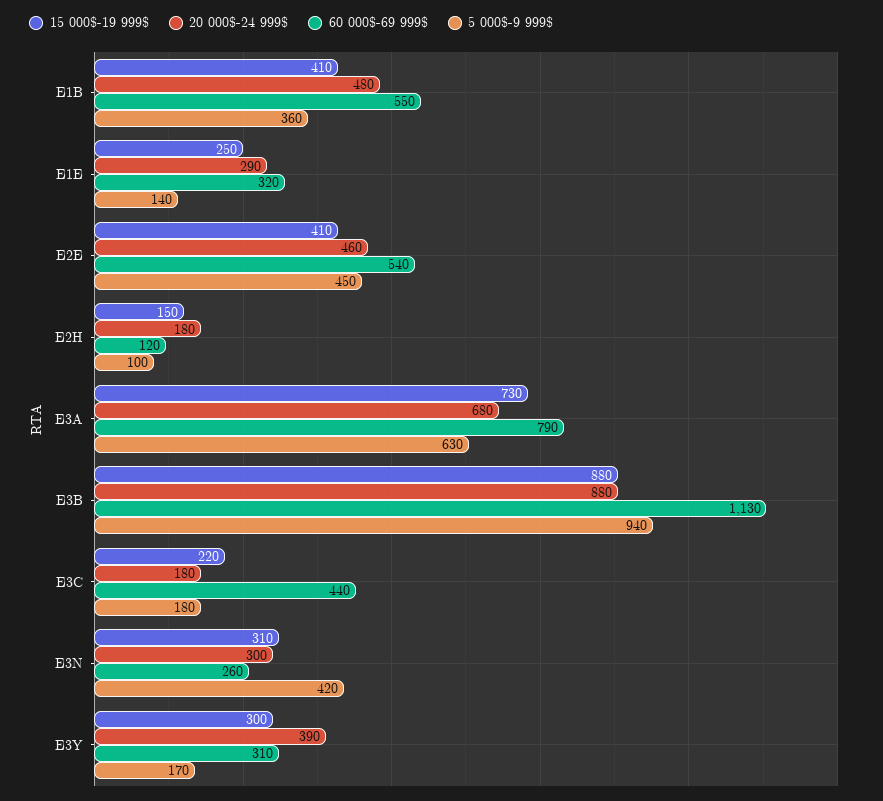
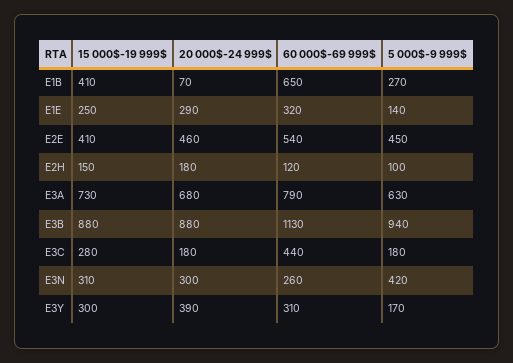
20 000$-24 999$, E1B: 480 -> 70
60 000$-69 999$, E1B: 550 -> 650
5 000$-9 999$, E1B: 360 -> 270
15 000$-19 999$, E3C: 220 -> 280

